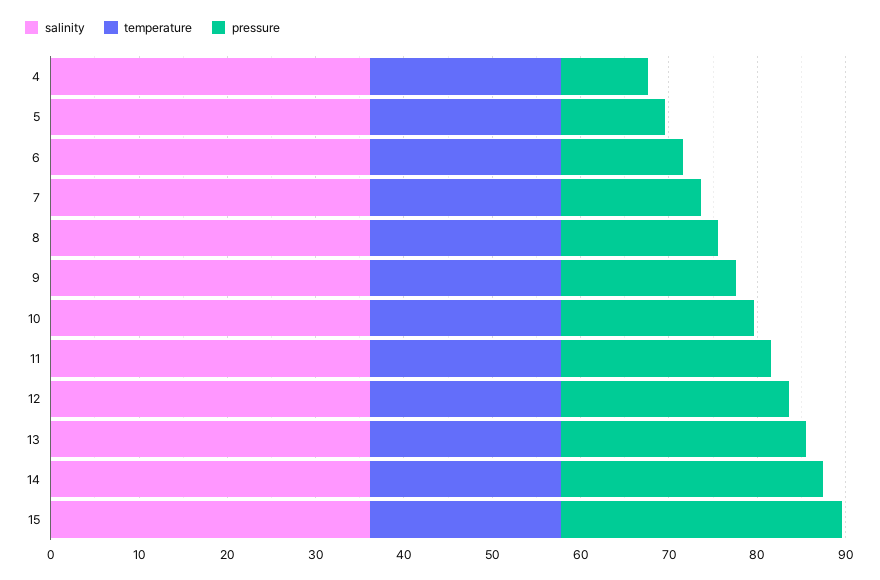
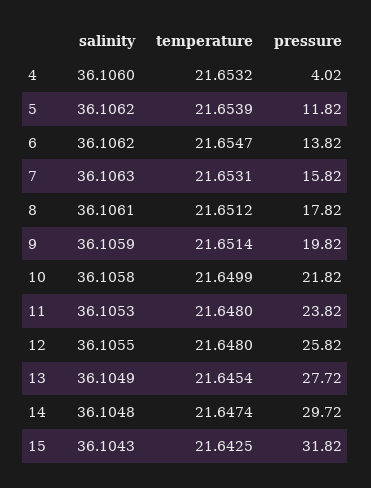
pressure, 4: 10 -> 4.02

